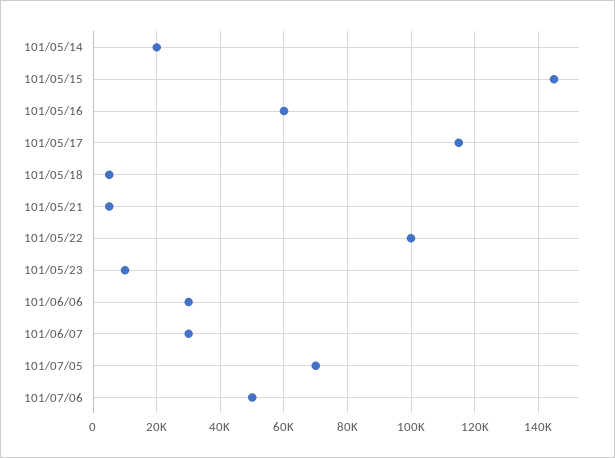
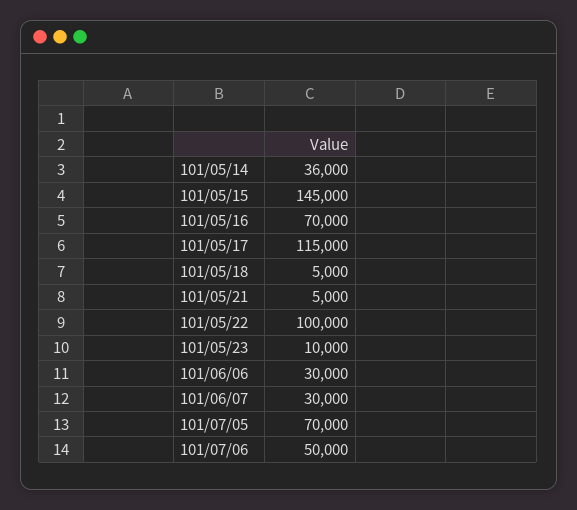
101/05/14: 20000 -> 36000
101/05/16: 60000 -> 70000

